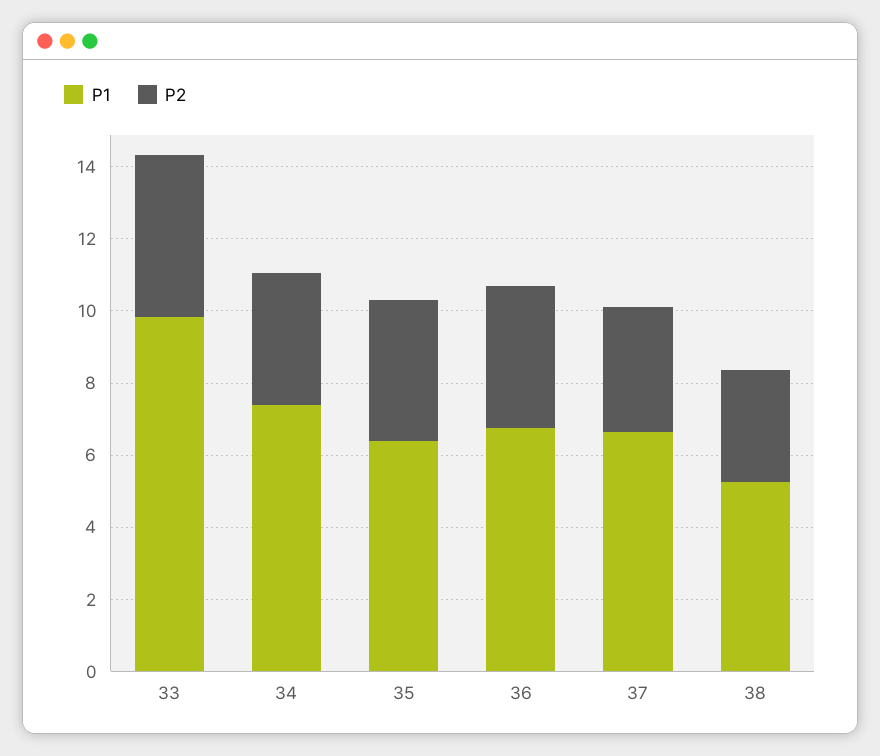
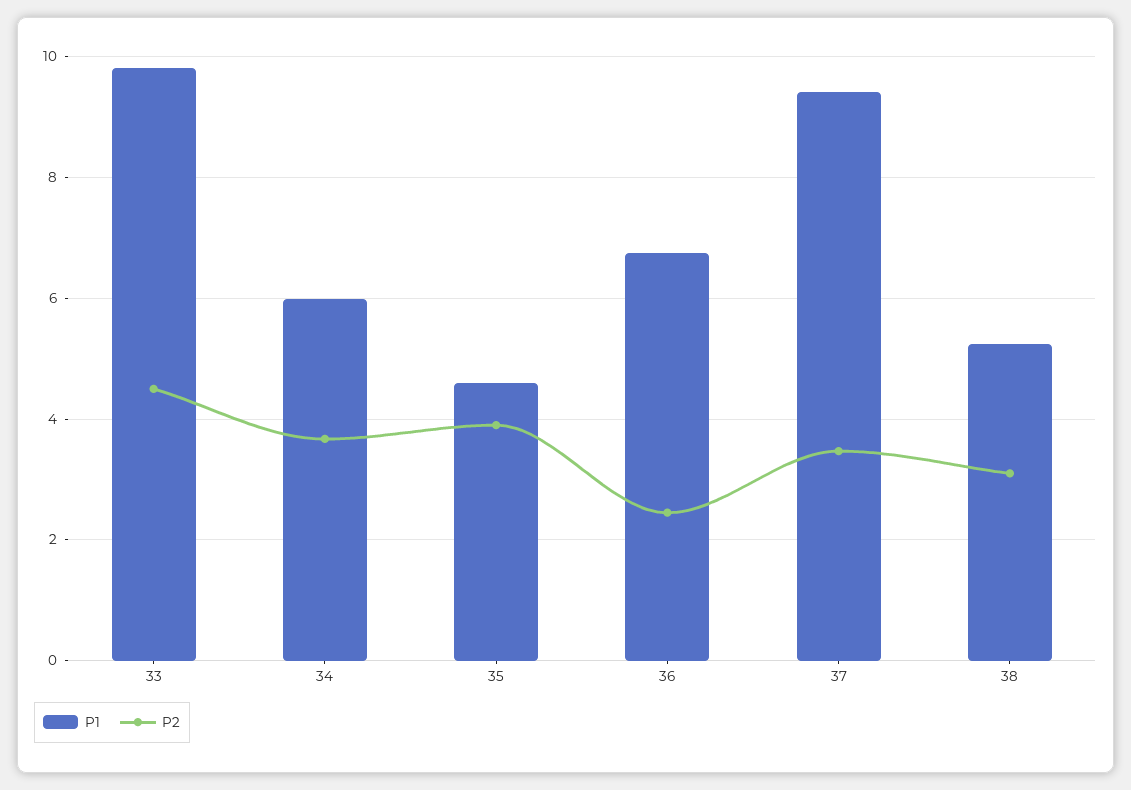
P1, 34: 7.5 -> 6
P1, 35: 6.5 -> 4.6
P2, 36: 4 -> 2.4
P1, 37: 6.5 -> 9.4

